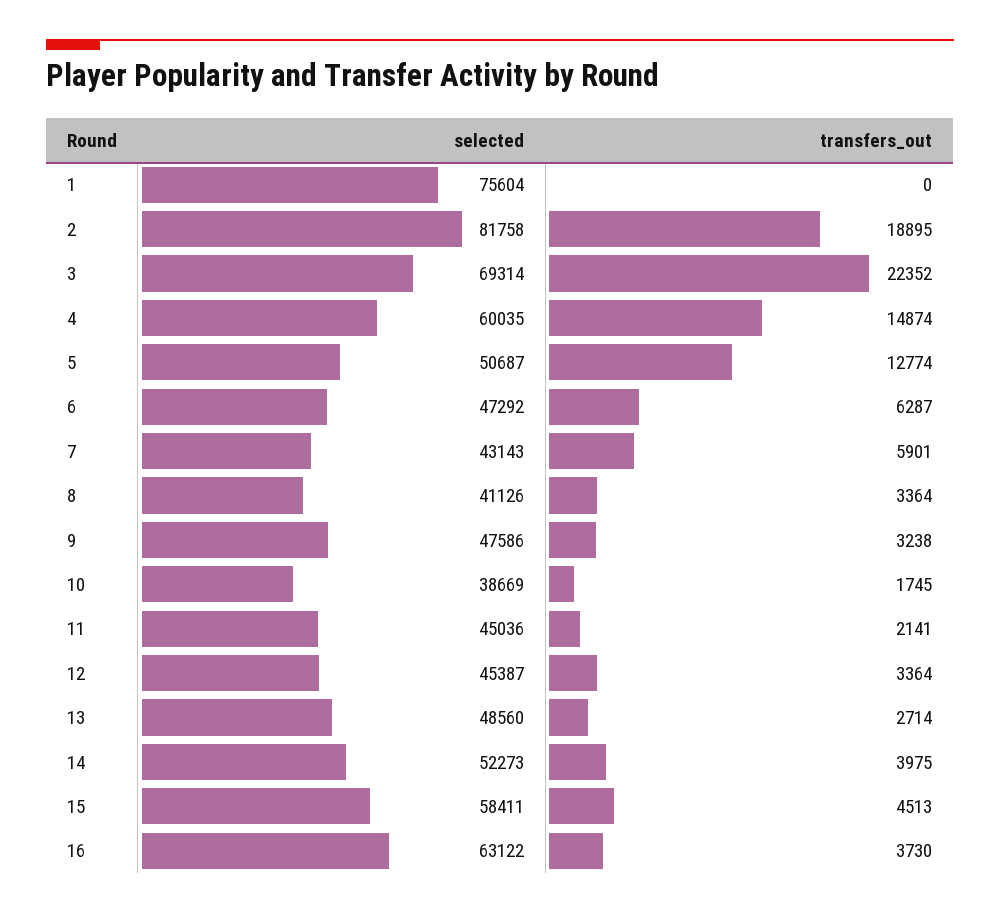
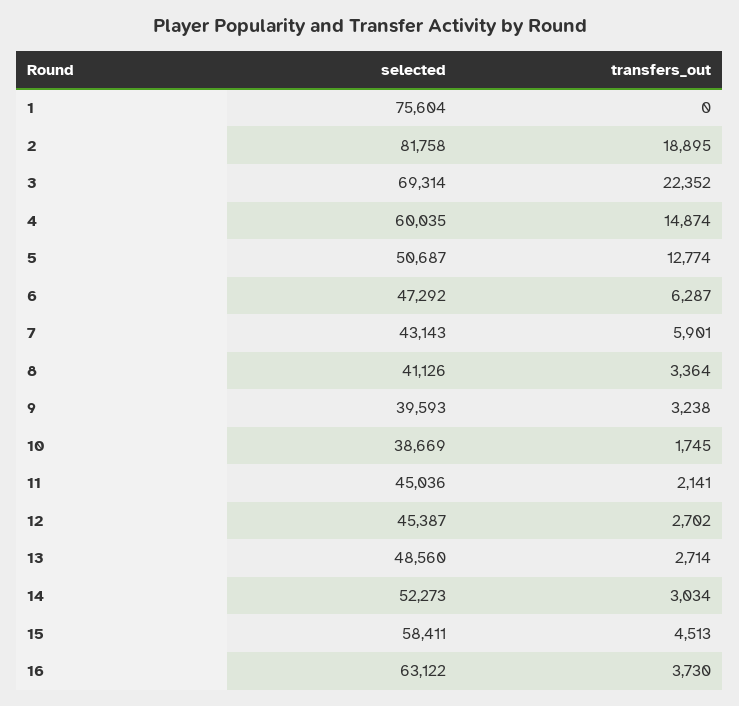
selected, 9: 47586 -> 39593
transfers_out, 12: 3364 -> 2702
transfers_out, 14: 3975 -> 3034

